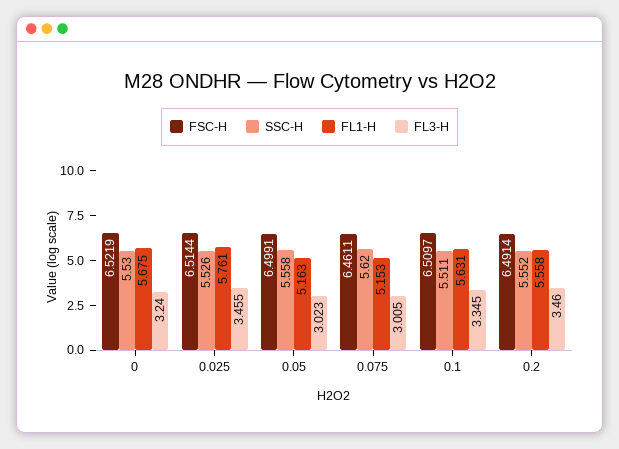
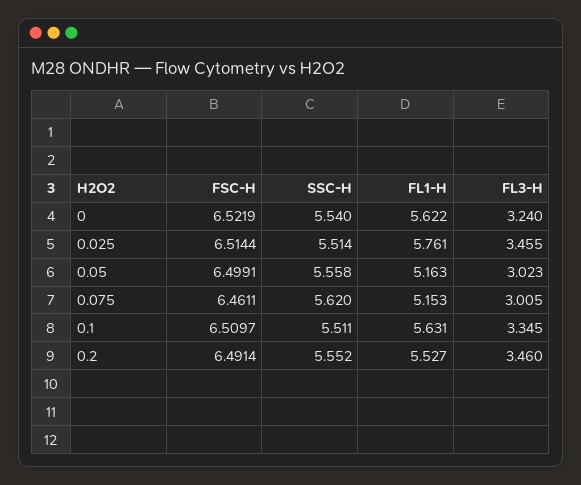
SSC-H, 0: 5.53 -> 5.54
FL1-H, 0: 5.675 -> 5.622
SSC-H, 0.025: 5.526 -> 5.514
FL1-H, 0.2: 5.558 -> 5.527

